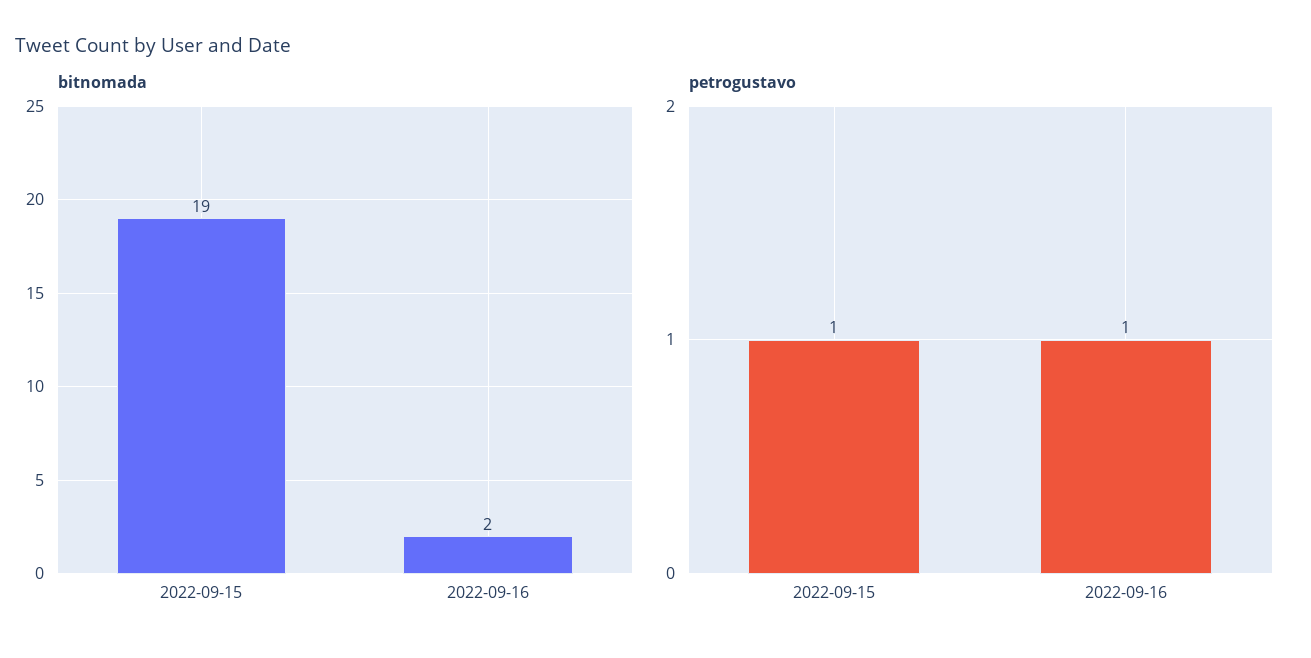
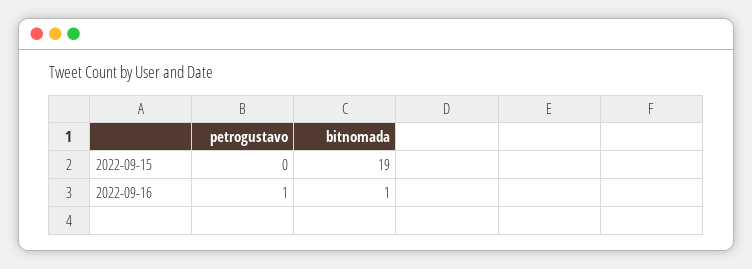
bitnomada, 2022-09-16: 2 -> 1
petrogustavo, 2022-09-15: 1 -> 0

